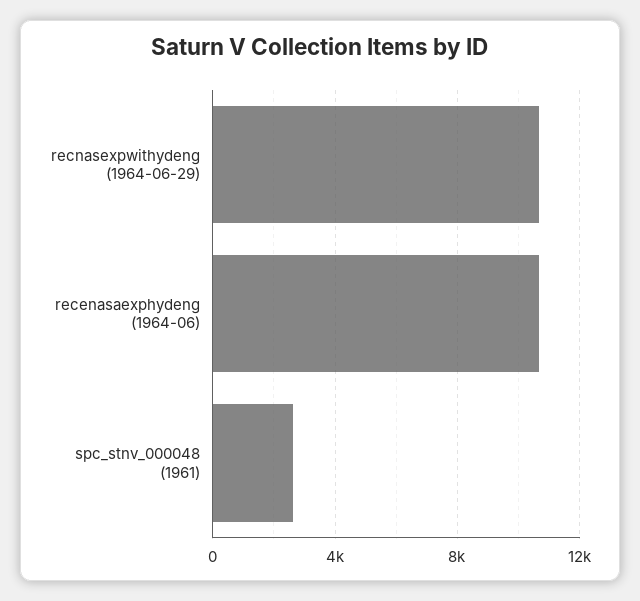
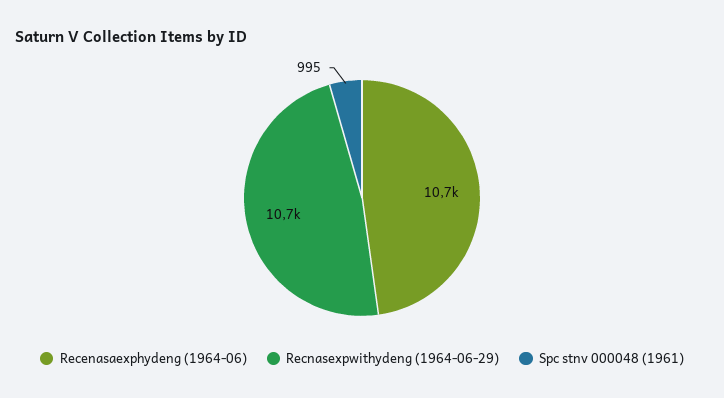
spc_stnv_000048 (1961): 2500 -> 995

